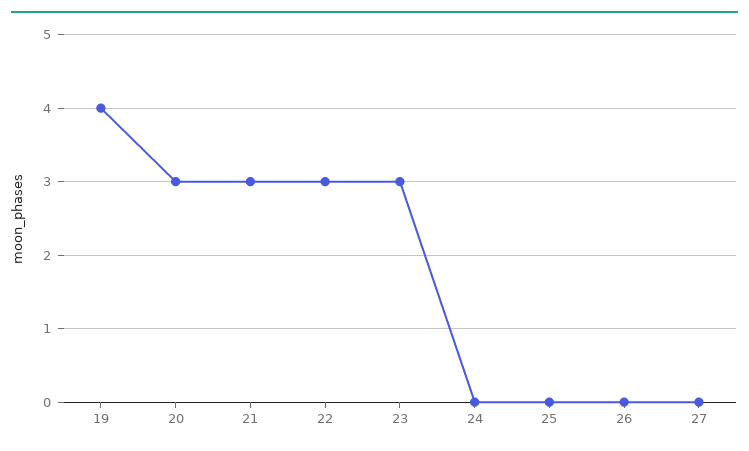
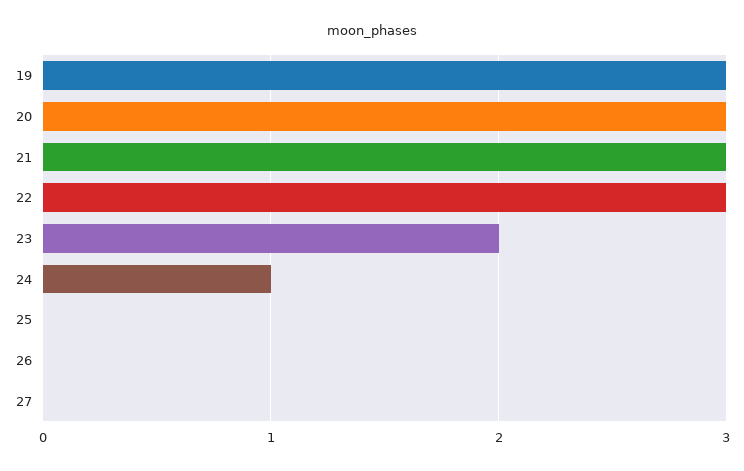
19: 4 -> 3
23: 3 -> 2
24: 0 -> 1

